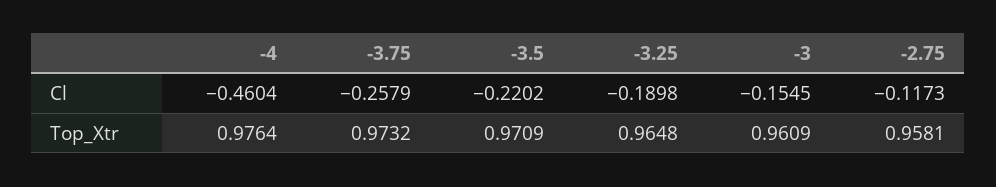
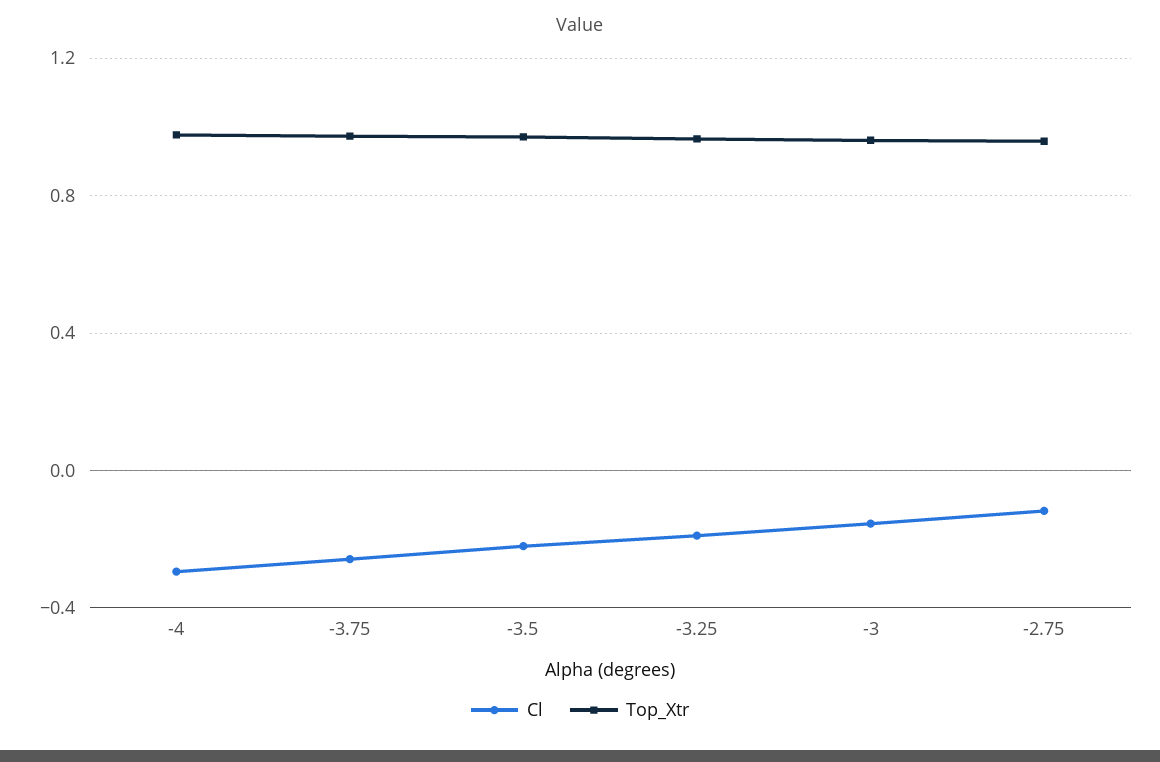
Cl, -4: -0.4604 -> -0.3

